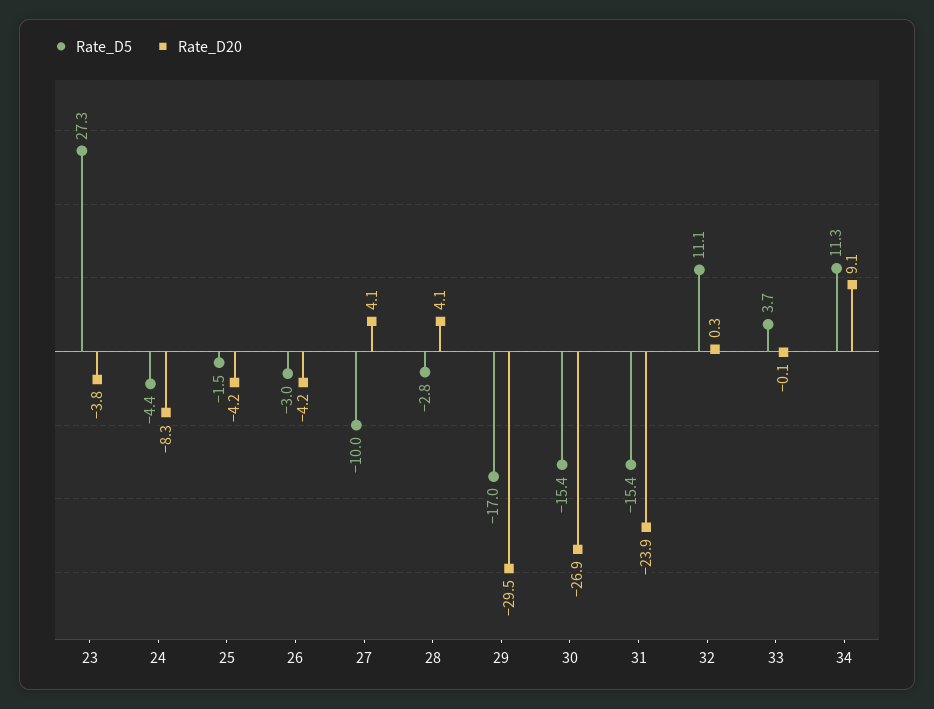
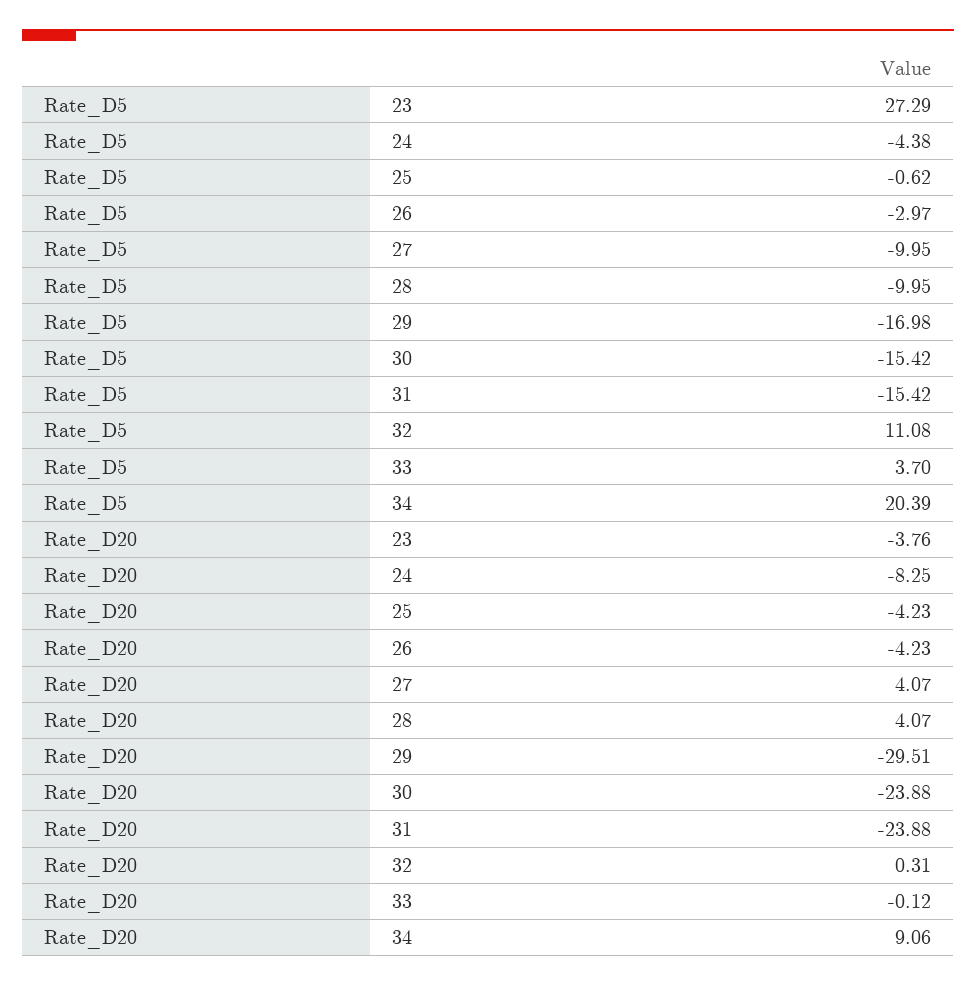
Rate_D5, 25: -1.5 -> -0.62
Rate_D5, 28: -2.8 -> -9.95
Rate_D20, 30: -26.9 -> -23.88
Rate_D5, 34: 11.3 -> 20.39

